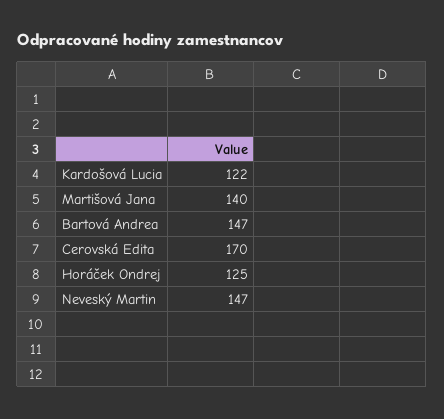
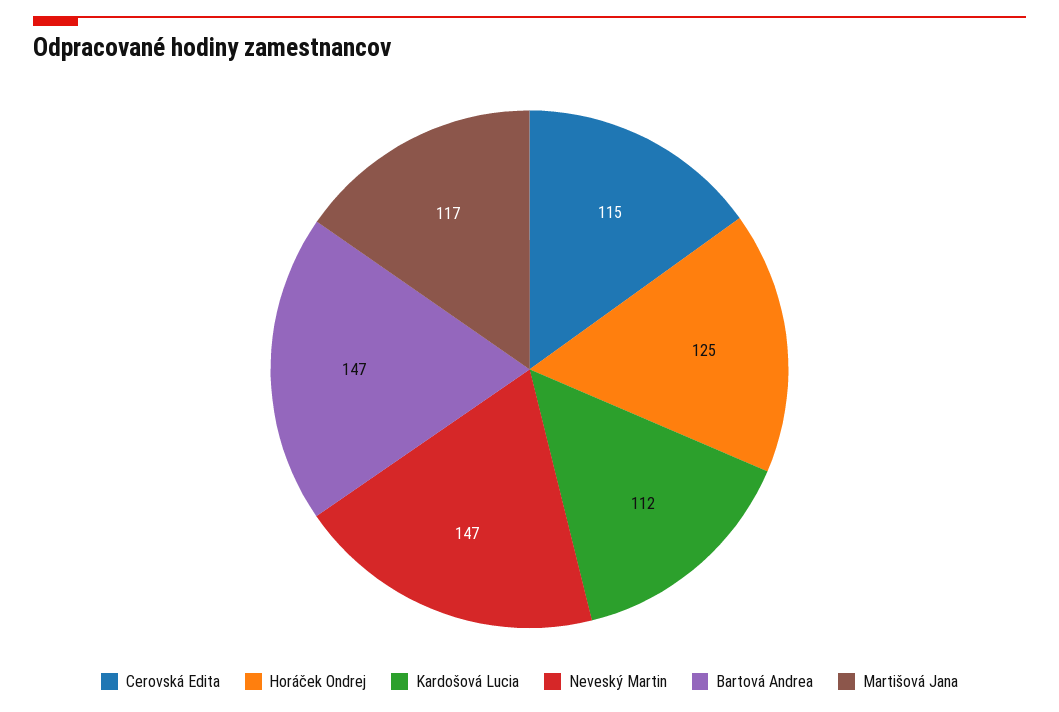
Kardošová Lucia: 122 -> 112
Martišová Jana: 140 -> 117
Cerovská Edita: 170 -> 115

